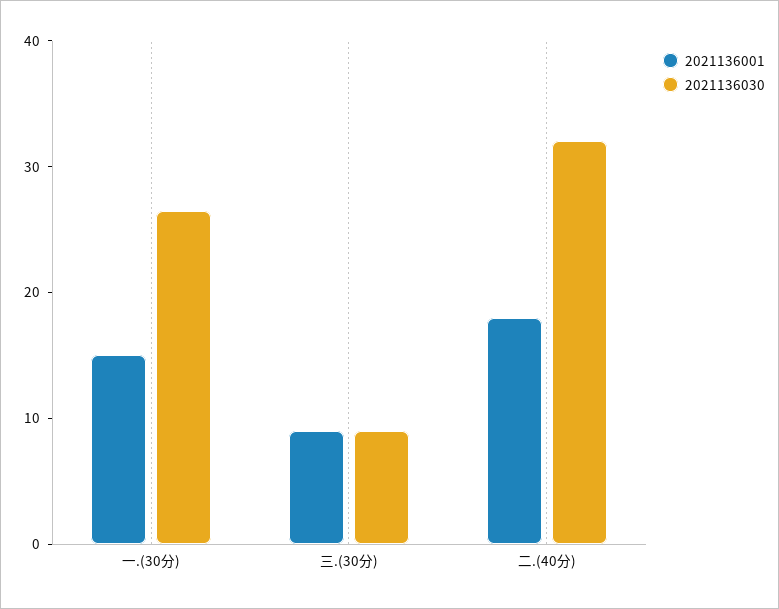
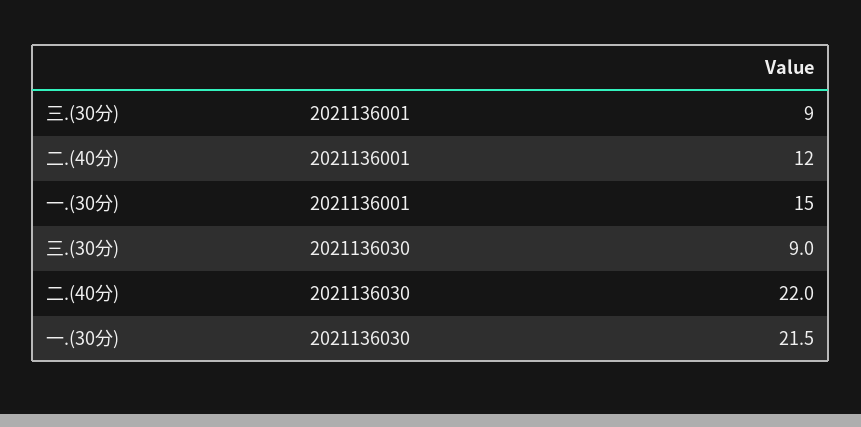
2021136030, 一.(30分): 26 -> 21.5
2021136001, 二.(40分): 18 -> 12
2021136030, 二.(40分): 32 -> 22

